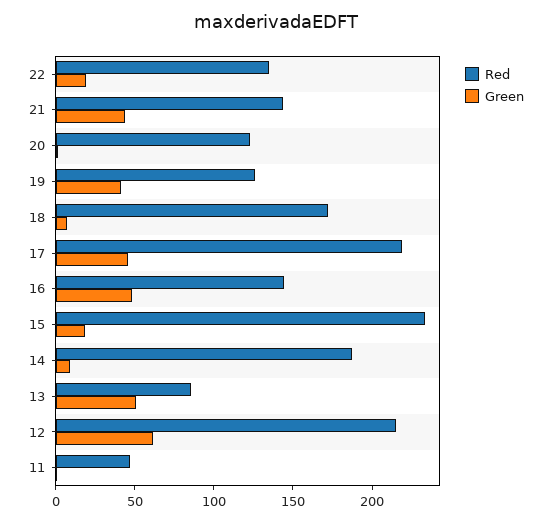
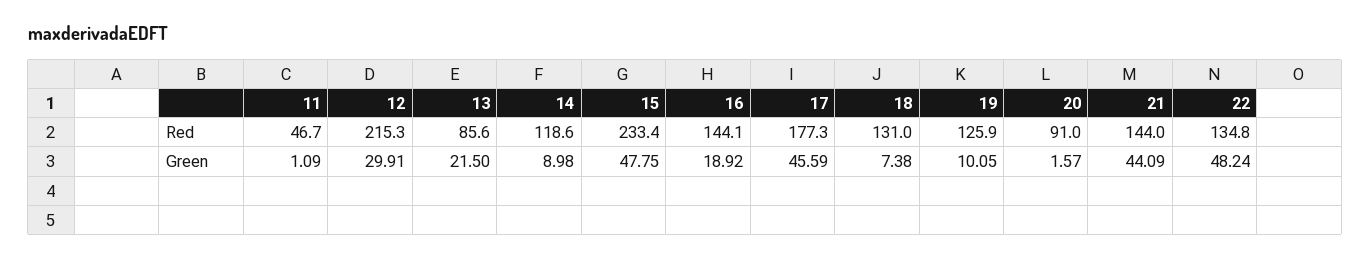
Green, 22: 20 -> 48.24
Red, 20: 120 -> 91
Green, 19: 40 -> 10.05
Red, 18: 170 -> 131
Red, 17: 220 -> 177.3
Green, 16: 50 -> 18.92
Green, 15: 20 -> 47.75
Red, 14: 190 -> 118.6
Green, 13: 50 -> 21.5
Green, 12: 60 -> 29.91

